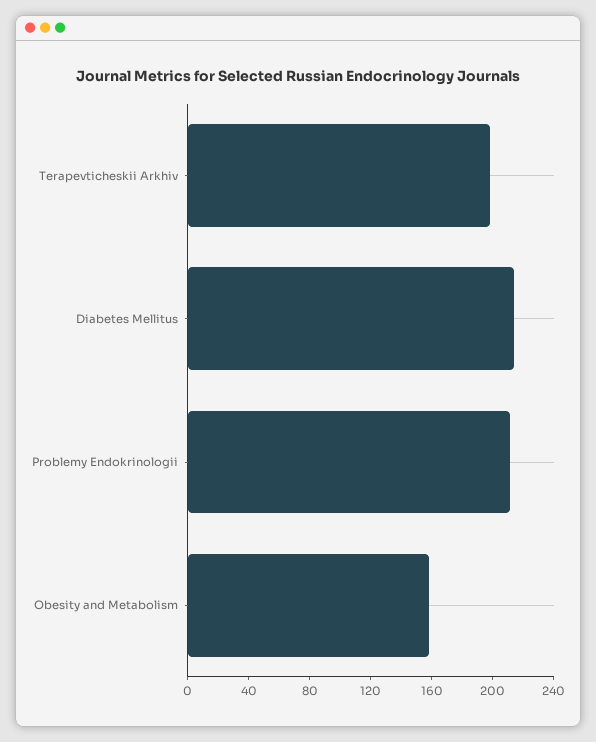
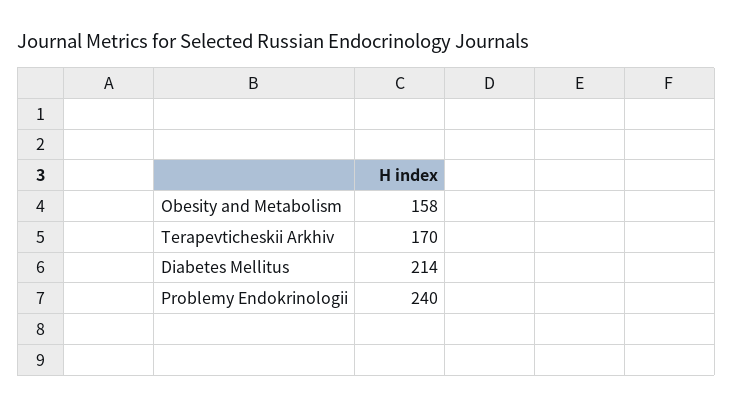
Terapevticheskii Arkhiv: 200 -> 170
Problemy Endokrinologii: 210 -> 240

